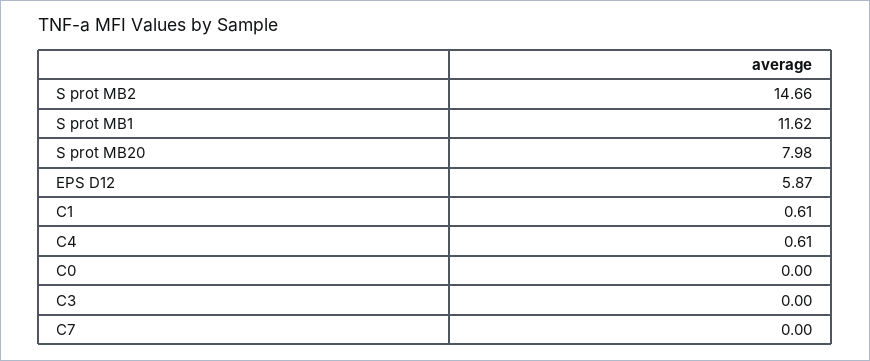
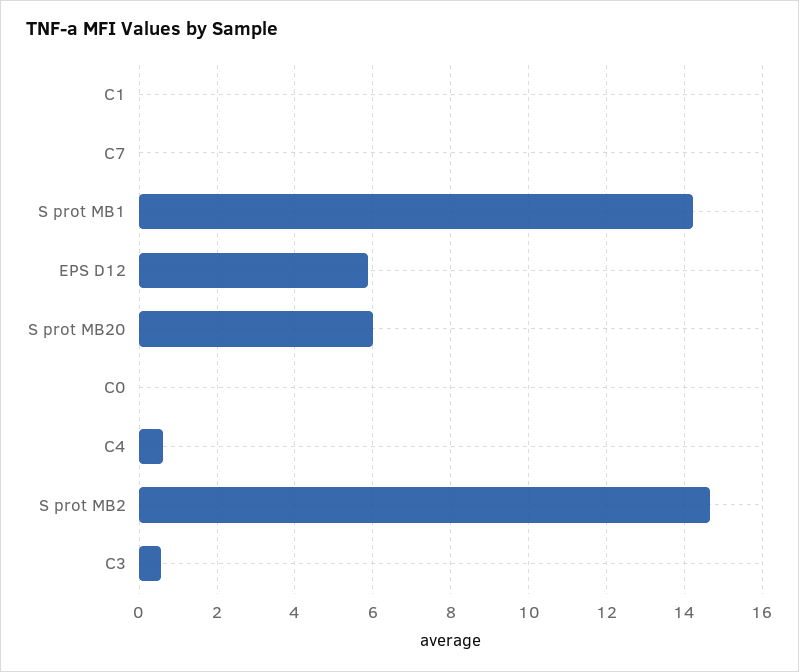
S prot MB1: 11.62 -> 14.2
S prot MB20: 7.98 -> 6
C1: 0.61 -> 0
C3: 0 -> 0.6

